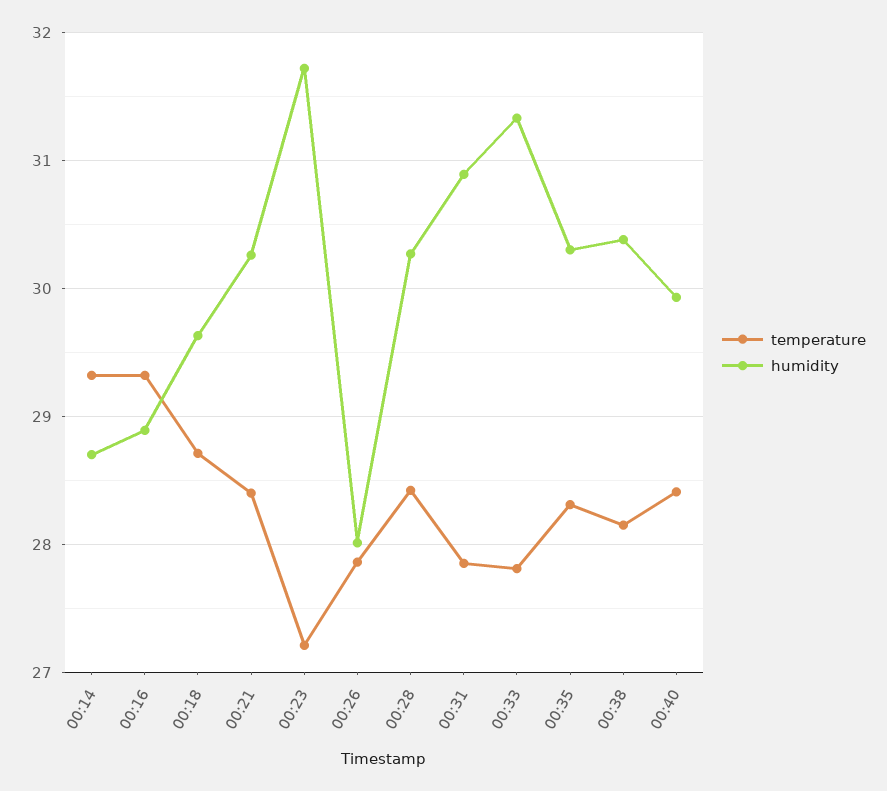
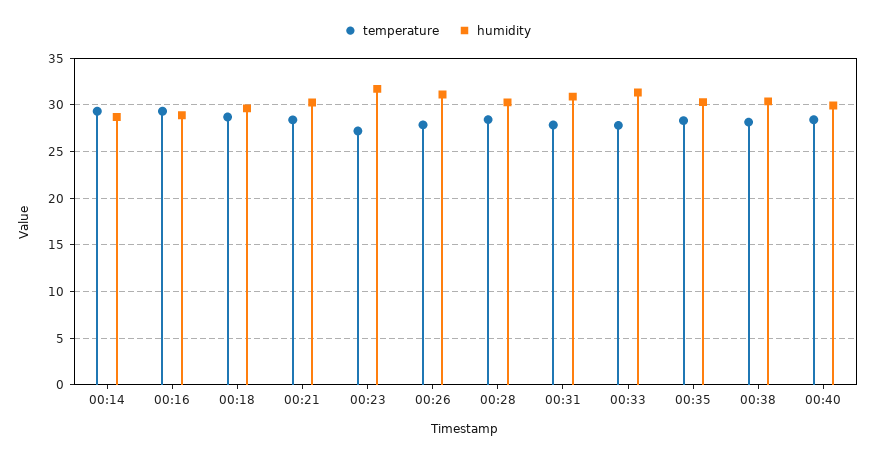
humidity, 00:26: 28 -> 31

